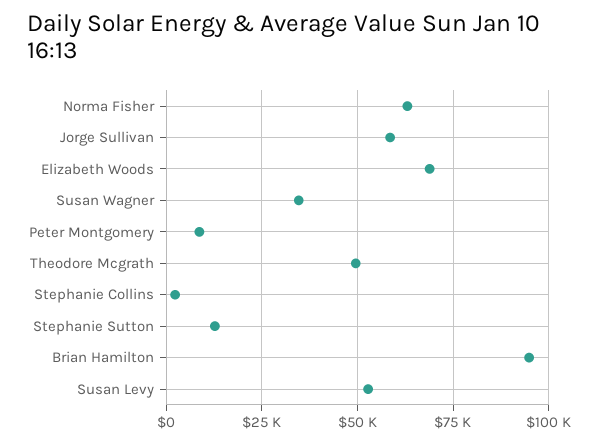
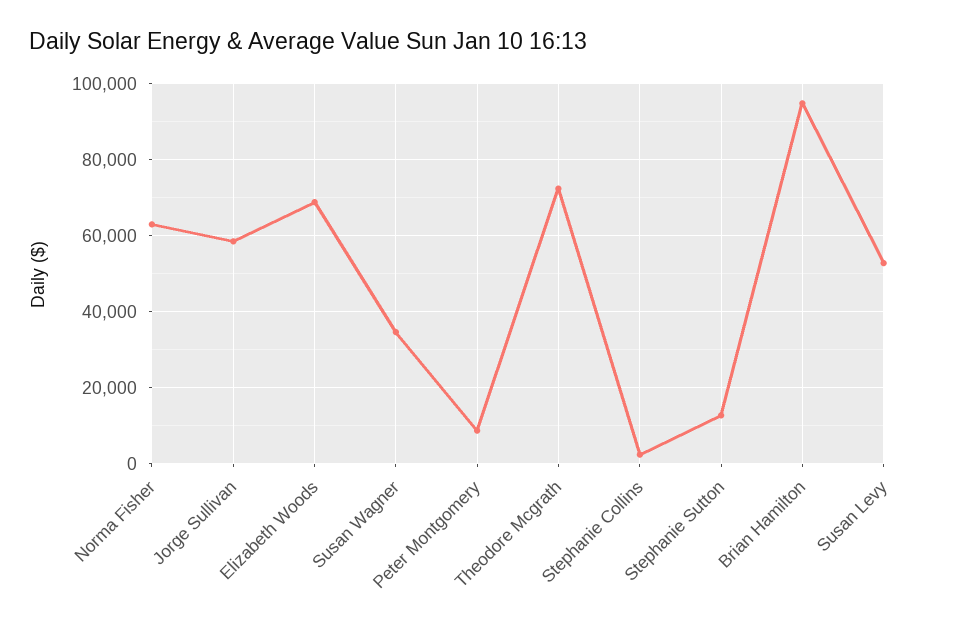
Theodore Mcgrath: 50000 -> 72000

